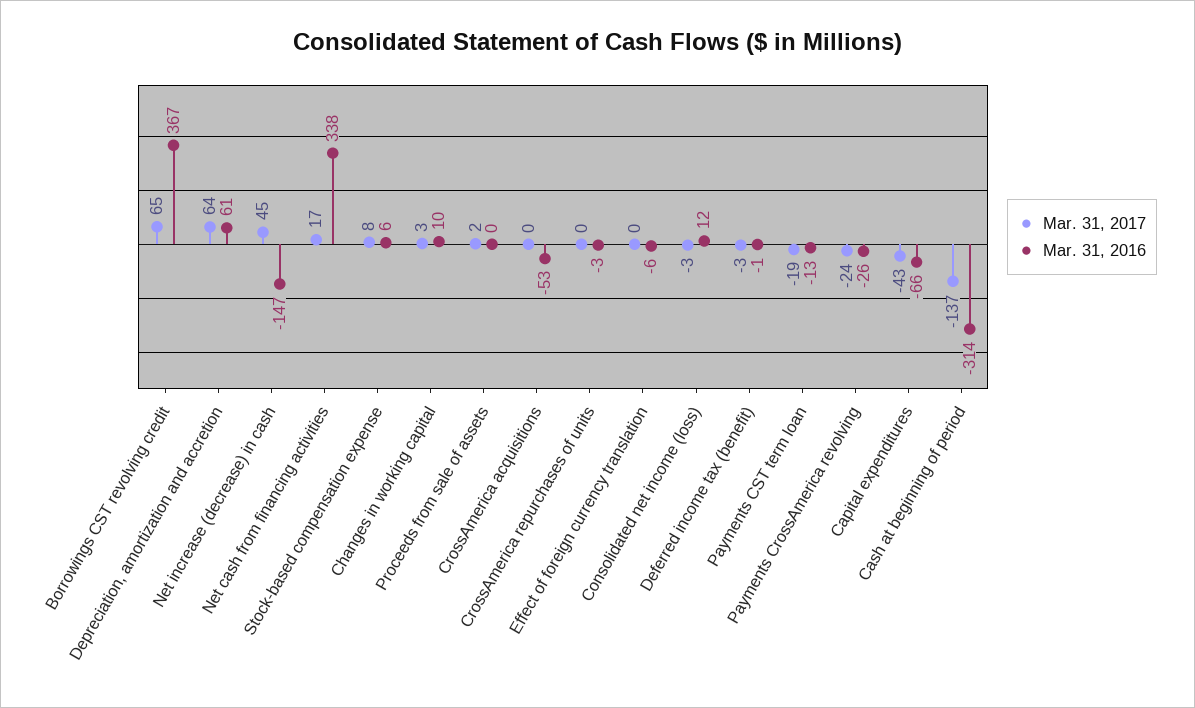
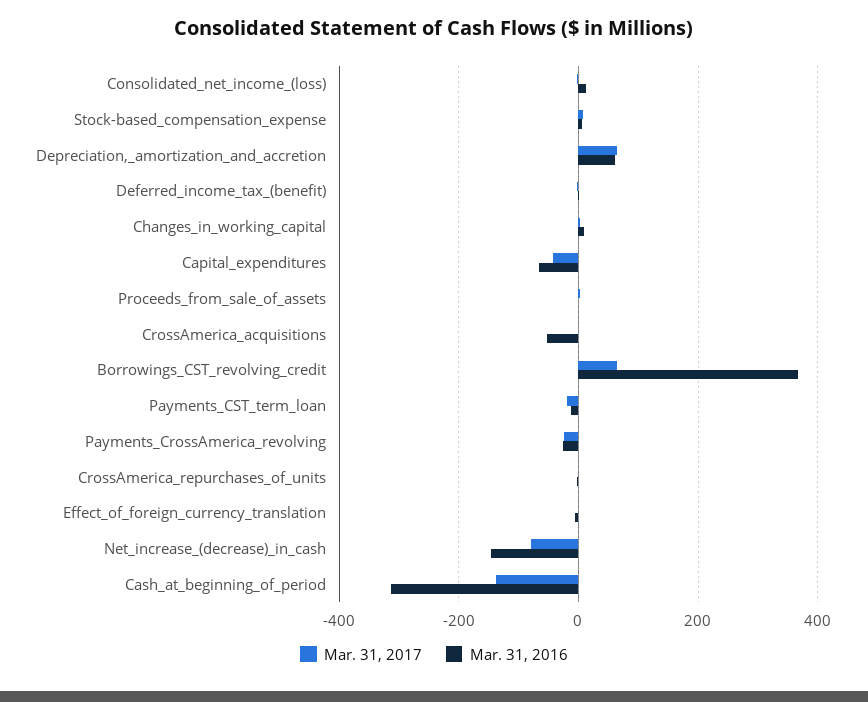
Mar. 31, 2017, Net increase (decrease) in cash: 45 -> -80
Mar. 31, 2017, Net cash from financing activities: 17 -> none
Mar. 31, 2016, Net cash from financing activities: 338 -> none

